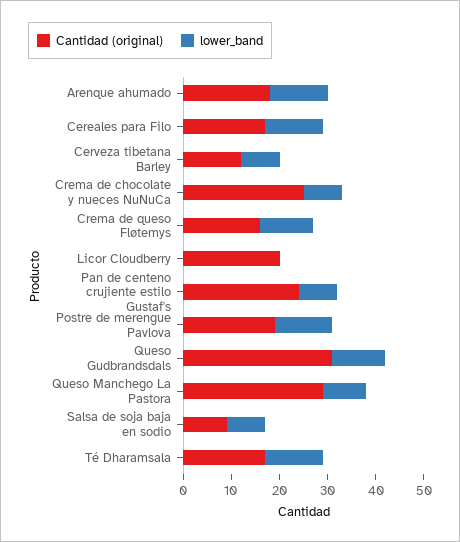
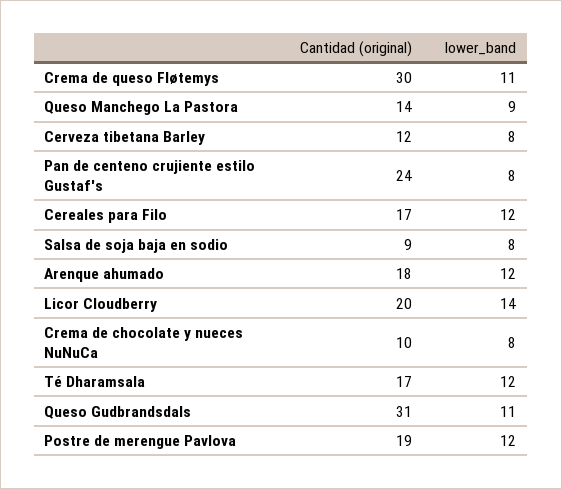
Cantidad (original), Crema de chocolate y nueces NuNuCa: 25 -> 10
Cantidad (original), Crema de queso Fløtemys: 15 -> 30
lower_band, Licor Cloudberry: 0 -> 14
Cantidad (original), Queso Manchego La Pastora: 30 -> 14

